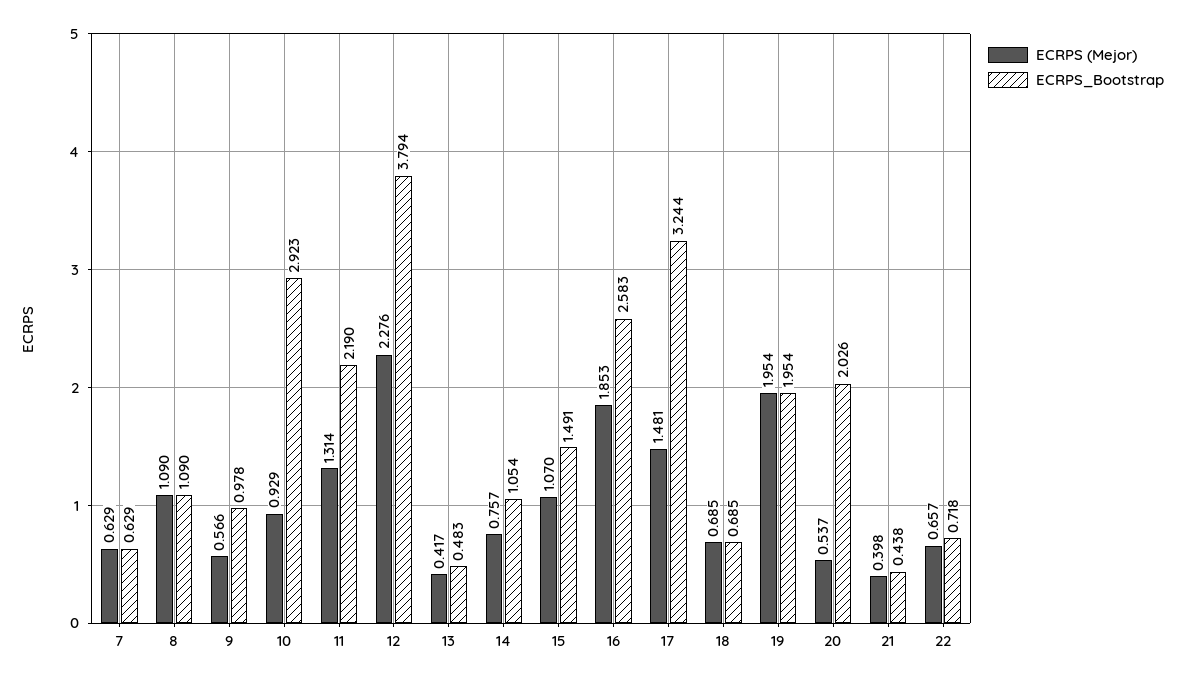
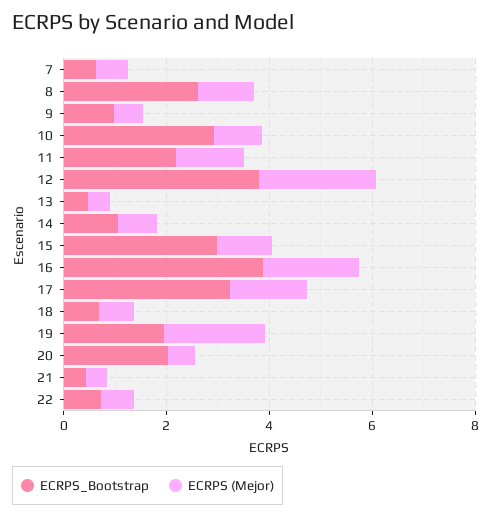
ECRPS_Bootstrap, 8: 1.09 -> 2.5
ECRPS_Bootstrap, 15: 1.491 -> 3
ECRPS_Bootstrap, 16: 2.583 -> 4

